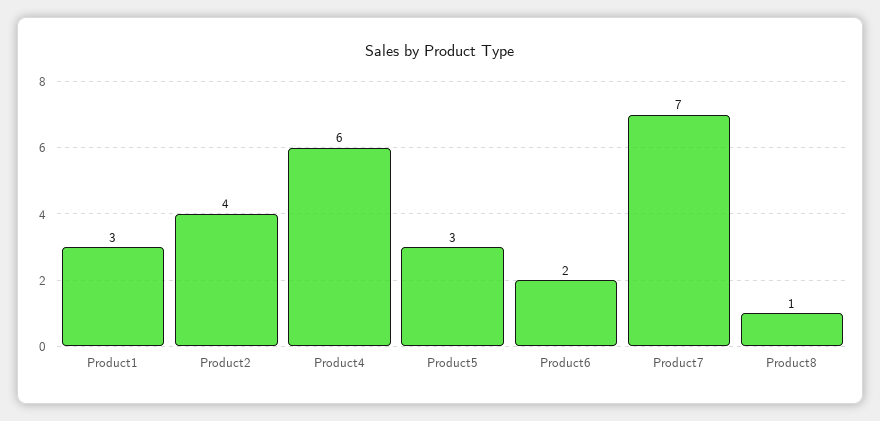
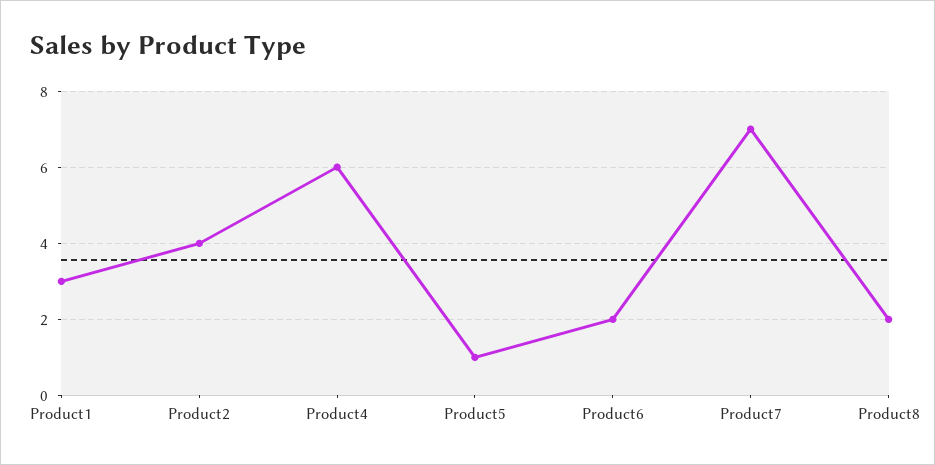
Product5: 3 -> 1
Product8: 1 -> 2

